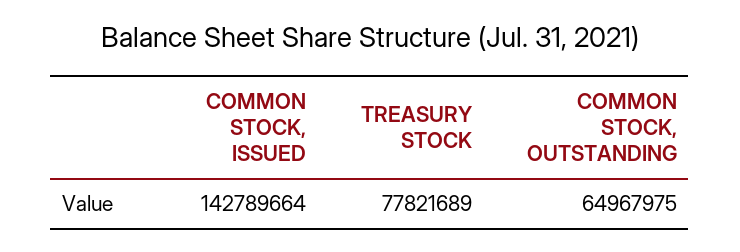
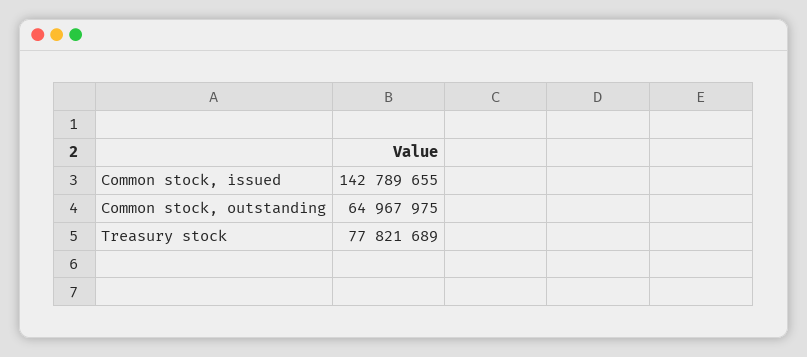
COMMON STOCK, ISSUED: 142789664 -> 142789655

